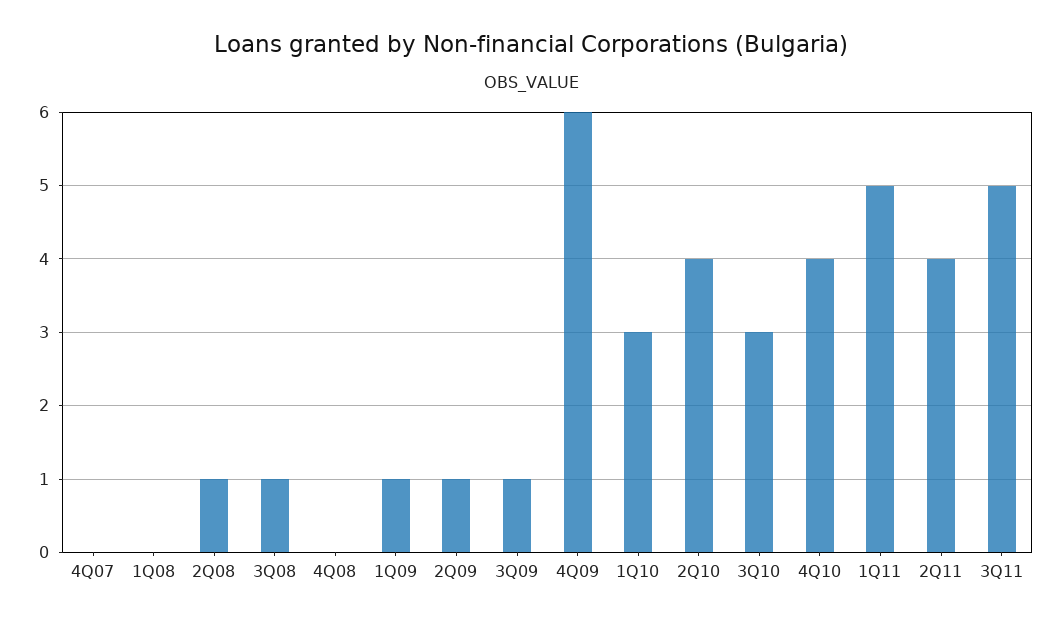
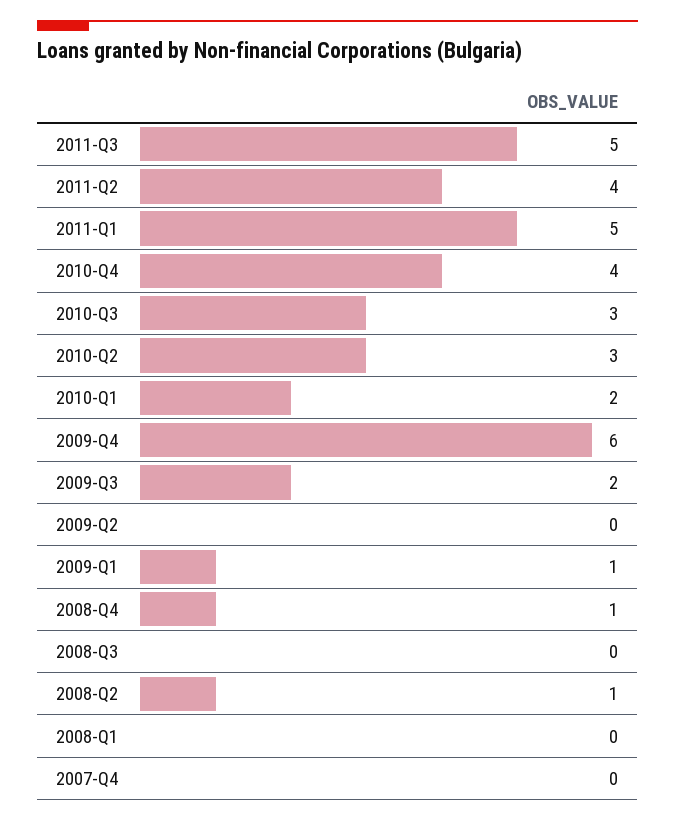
3Q08: 1 -> 0
4Q08: 0 -> 1
2Q09: 1 -> 0
3Q09: 1 -> 2
1Q10: 3 -> 2
2Q10: 4 -> 3

